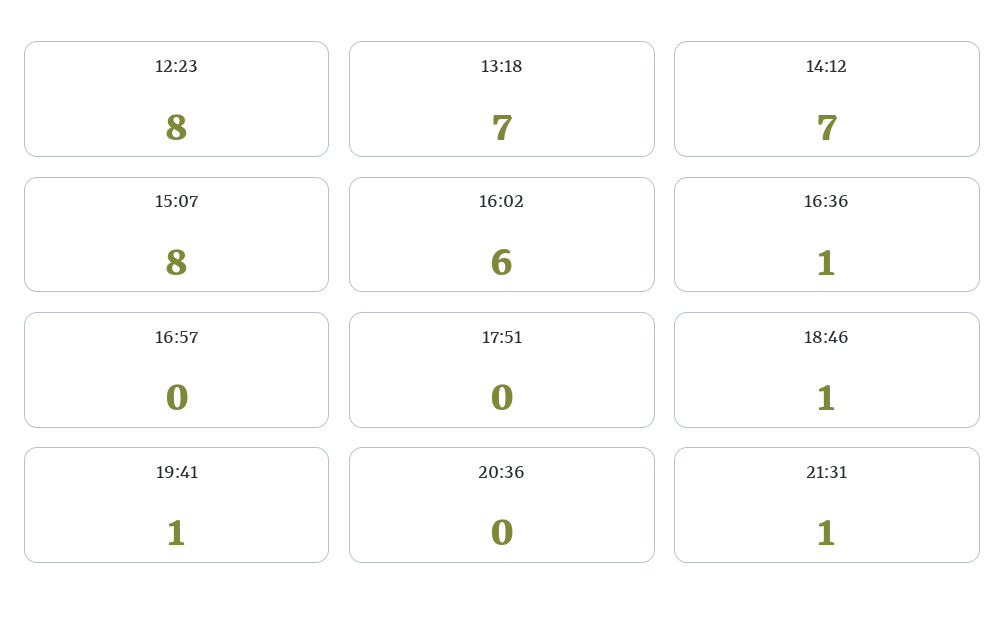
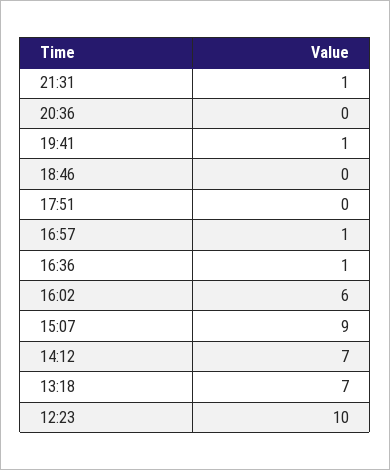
12:23: 8 -> 10
15:07: 8 -> 9
16:57: 0 -> 1
18:46: 1 -> 0

